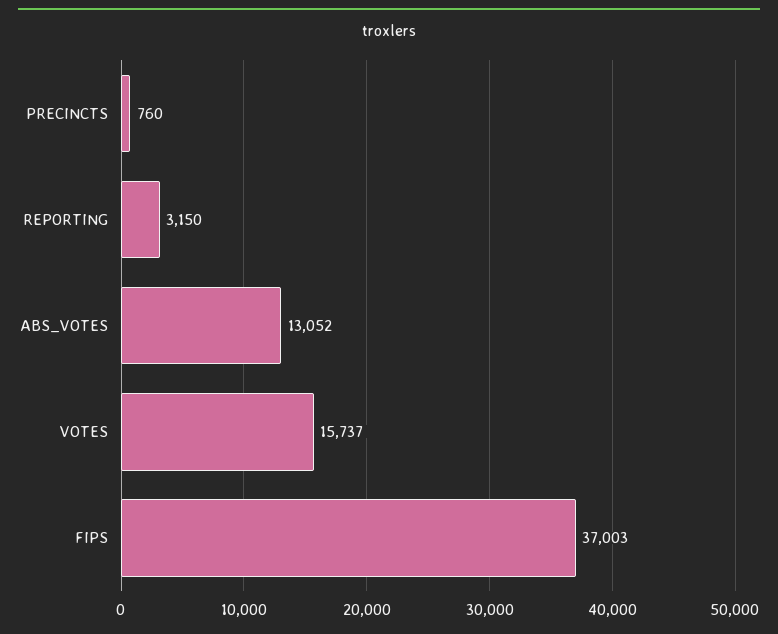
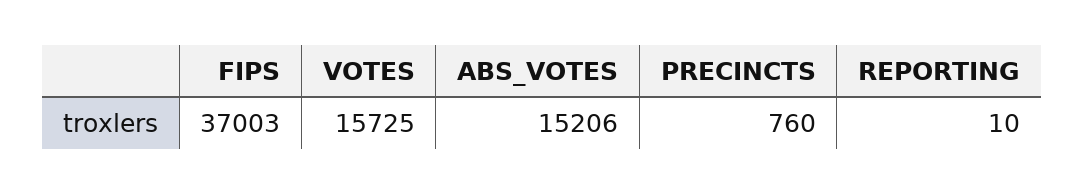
REPORTING: 3150 -> 10
ABS_VOTES: 13052 -> 15206
VOTES: 15737 -> 15725

